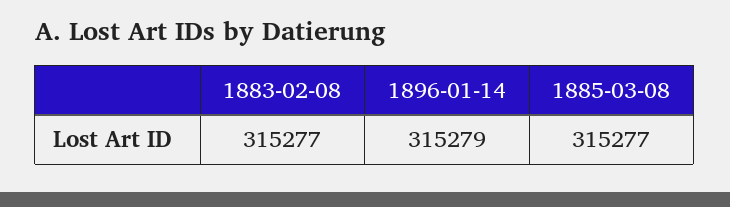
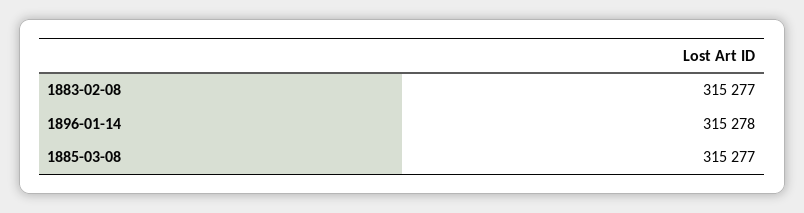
1896-01-14: 315279 -> 315278

